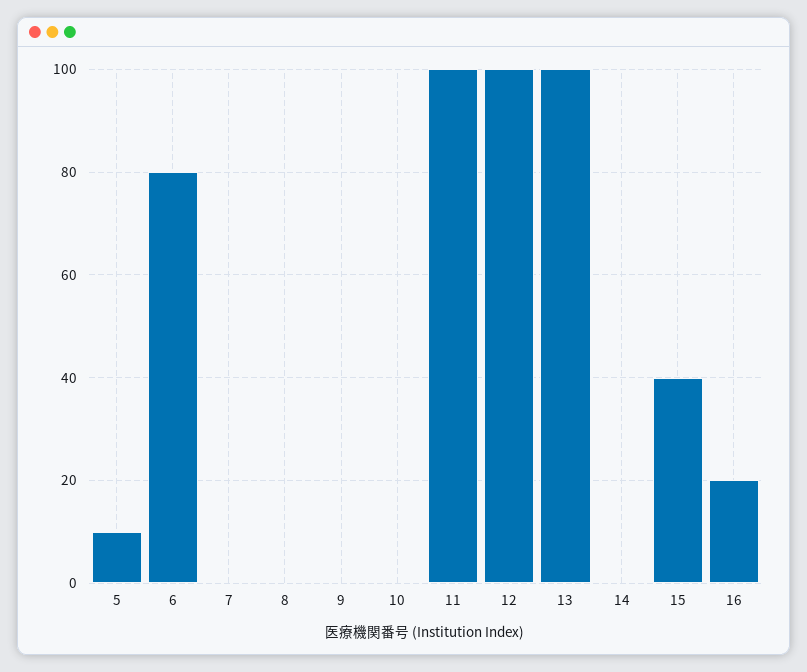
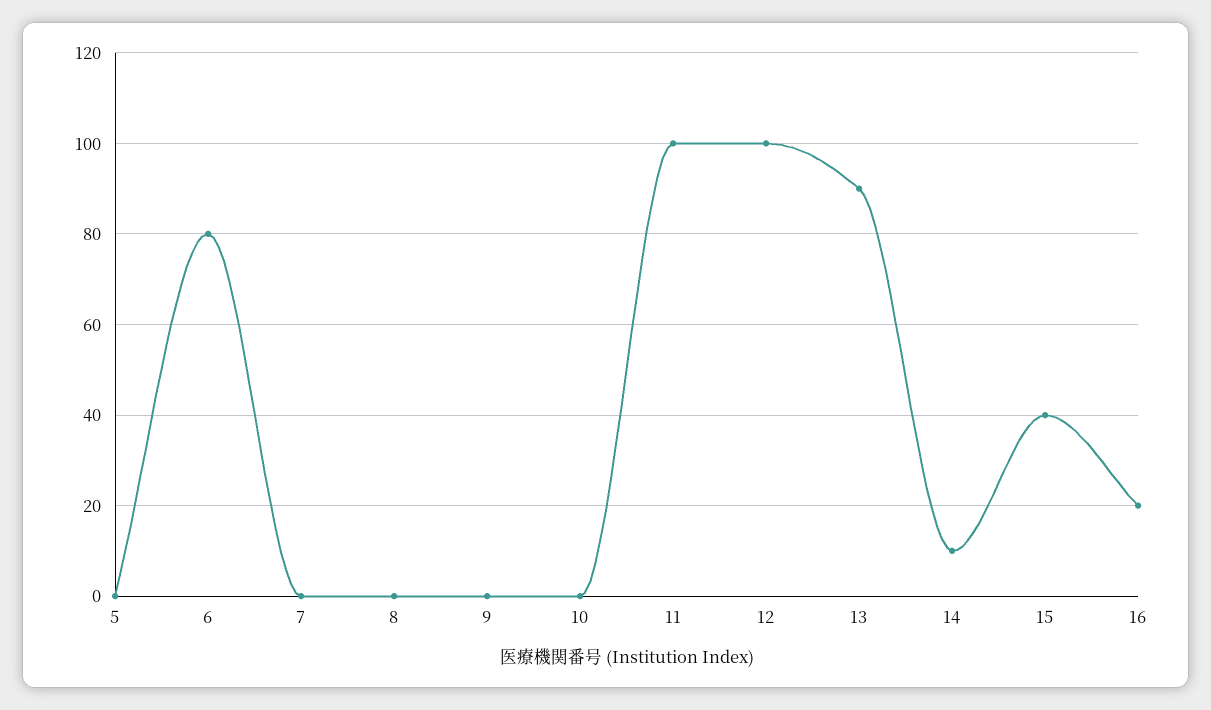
5: 10 -> 0
13: 100 -> 90
14: 0 -> 10

